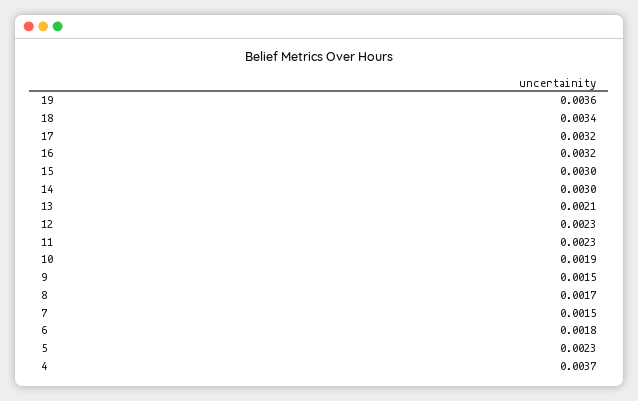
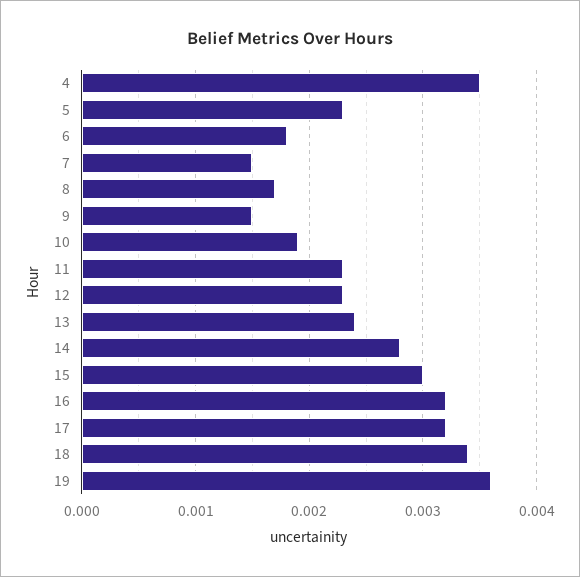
14: 0.003 -> 0.0028
13: 0.0021 -> 0.0024
4: 0.0037 -> 0.0035

